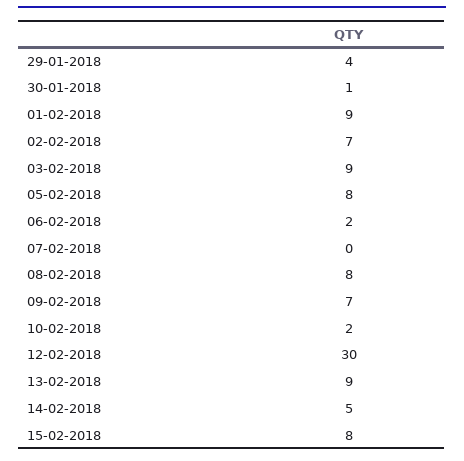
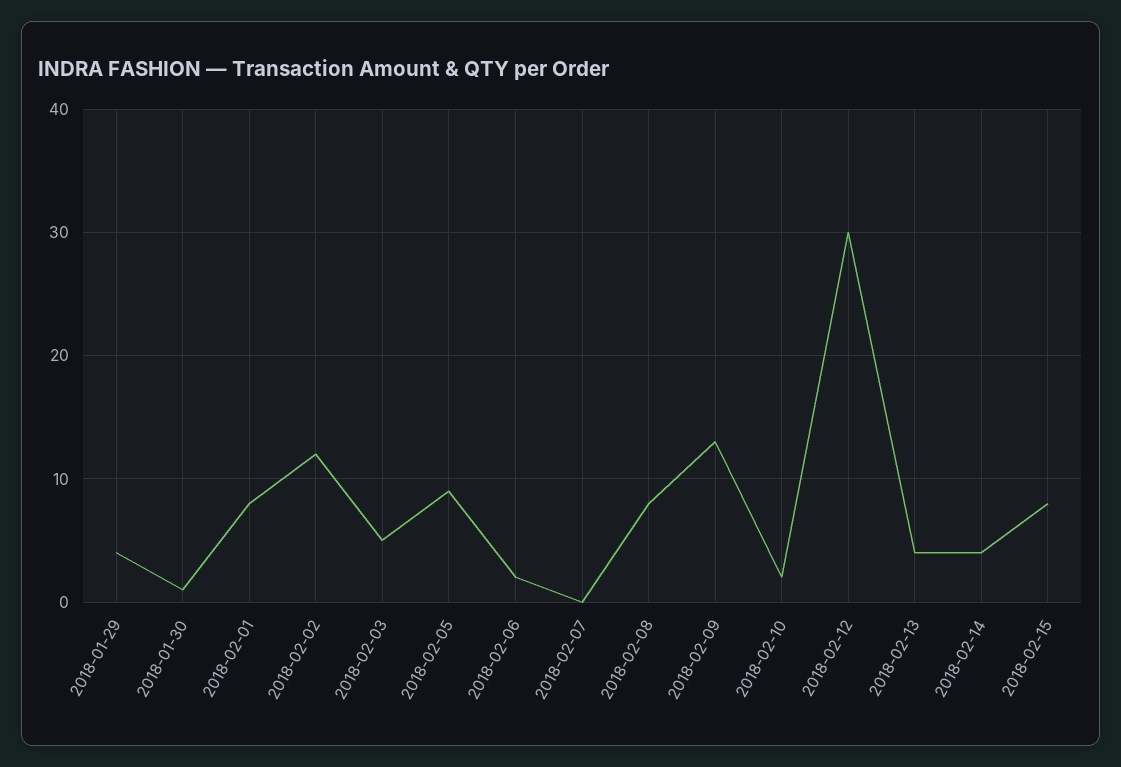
01-02-2018: 9 -> 8
02-02-2018: 7 -> 12
03-02-2018: 9 -> 5
05-02-2018: 8 -> 9
09-02-2018: 7 -> 13
13-02-2018: 9 -> 4
14-02-2018: 5 -> 4

